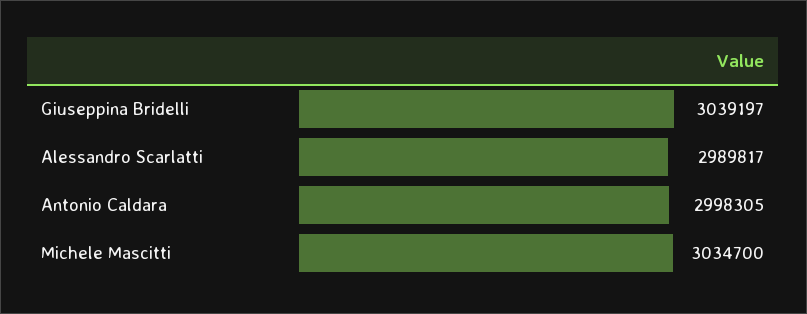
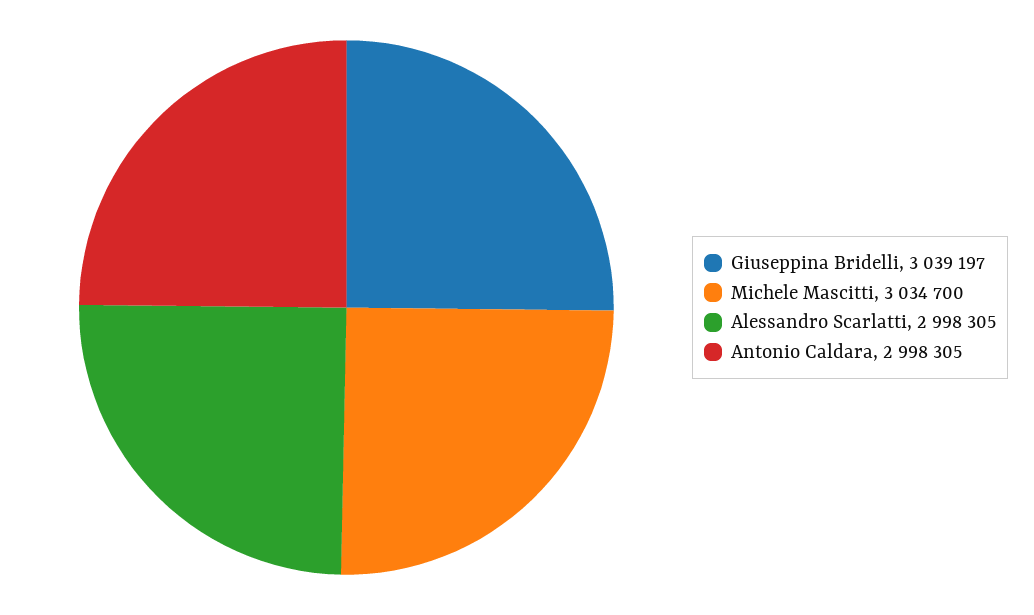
Alessandro Scarlatti: 2989817 -> 2998305

